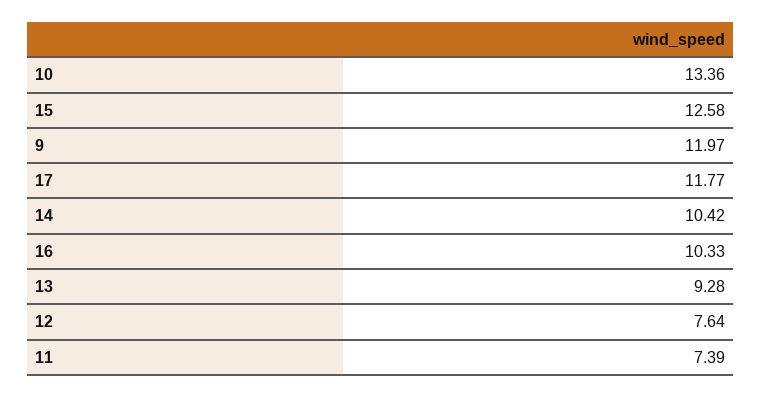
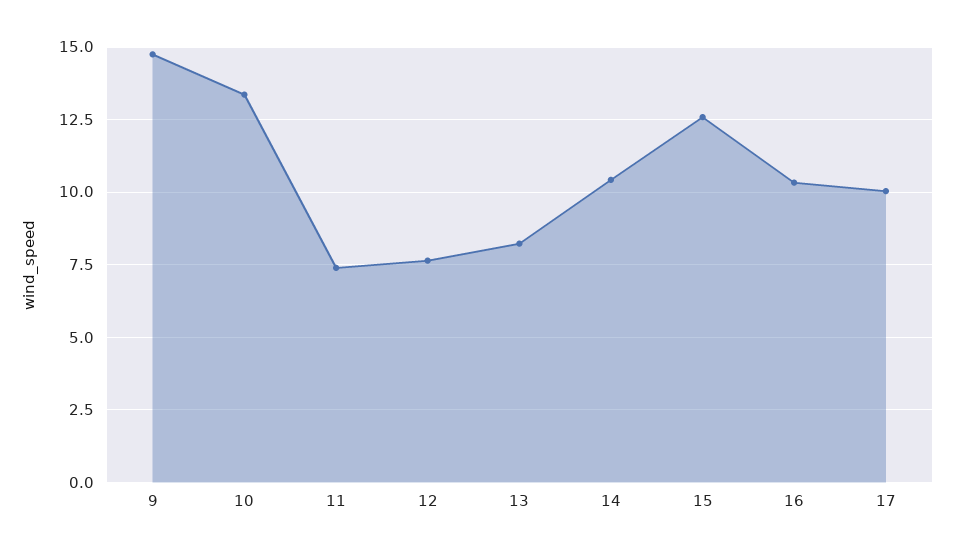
9: 11.97 -> 14.75
17: 11.77 -> 10
13: 9.28 -> 8.25

